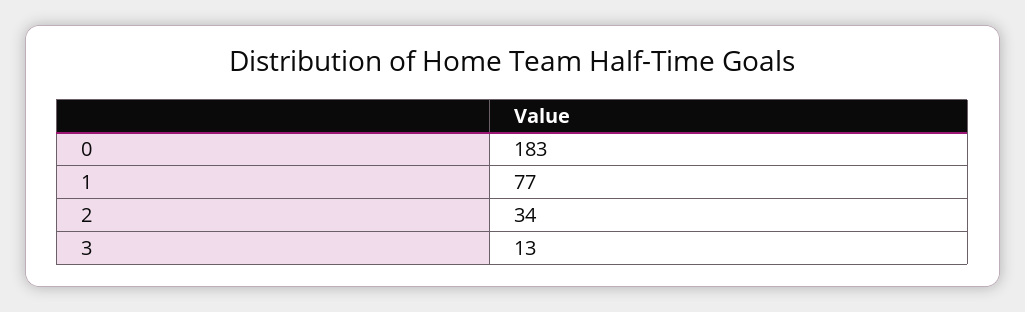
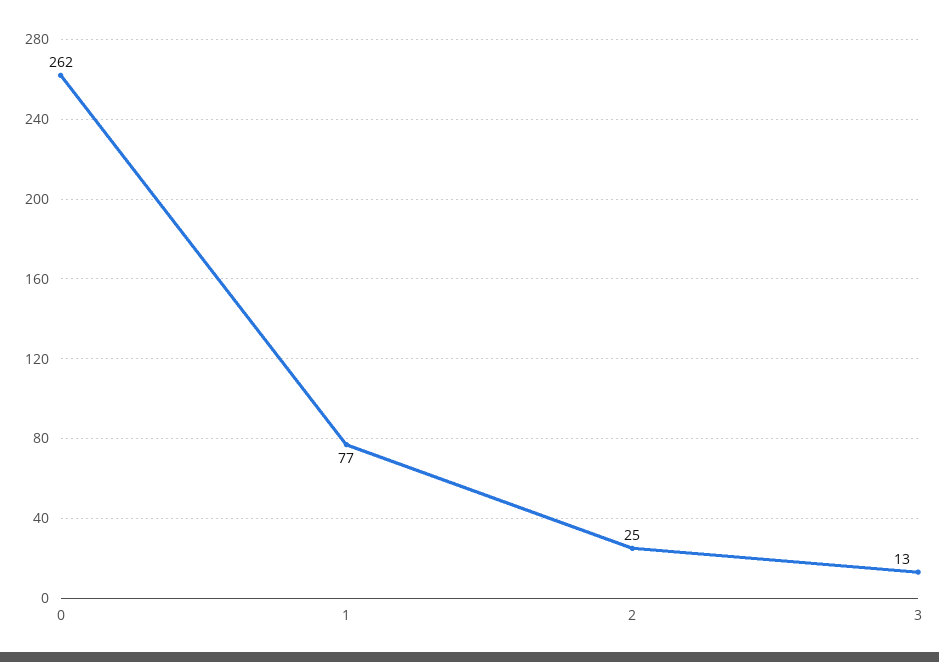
0: 183 -> 262
2: 34 -> 25

